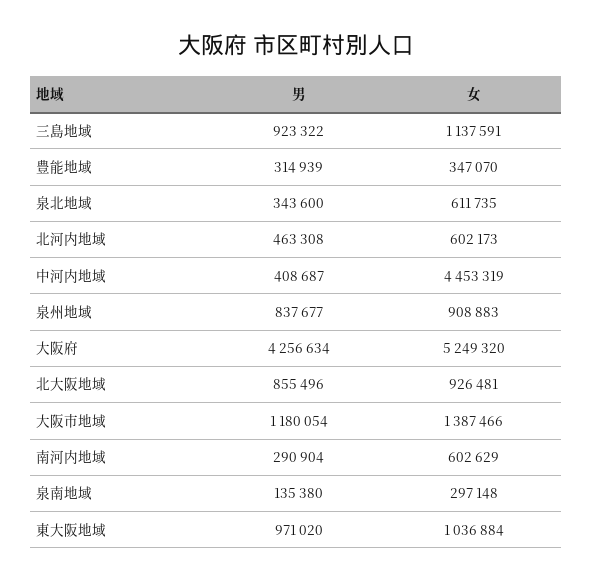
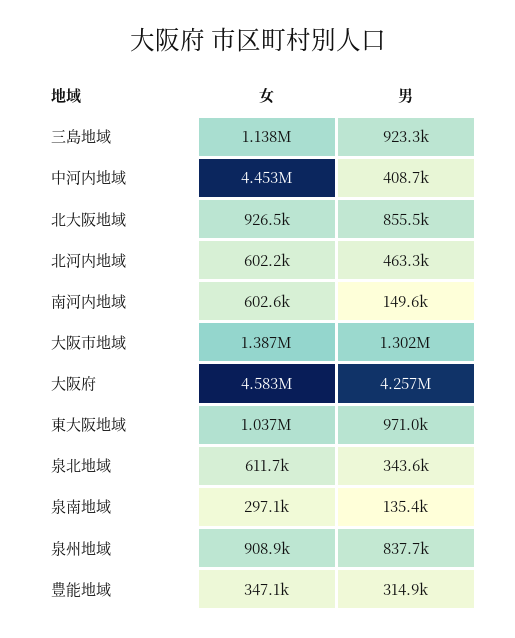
女, 大阪府: 5249320 -> 4583000
男, 大阪市地域: 1180054 -> 1302000
男, 南河内地域: 290904 -> 149600

